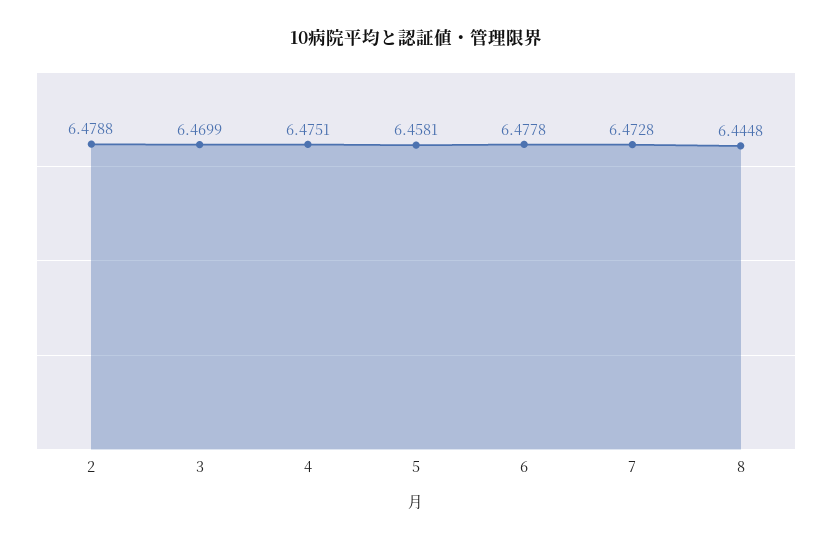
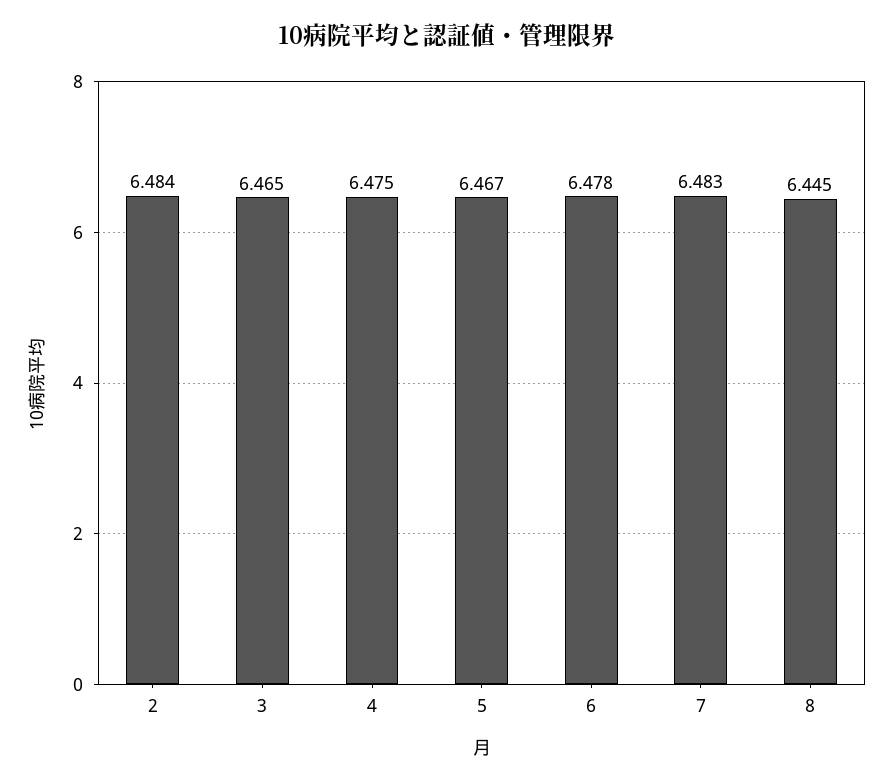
2: 6.4788 -> 6.484
3: 6.4699 -> 6.465
5: 6.4581 -> 6.467
7: 6.4728 -> 6.483

